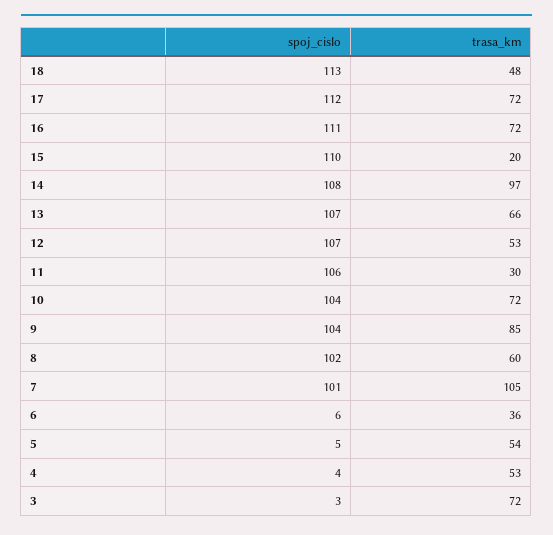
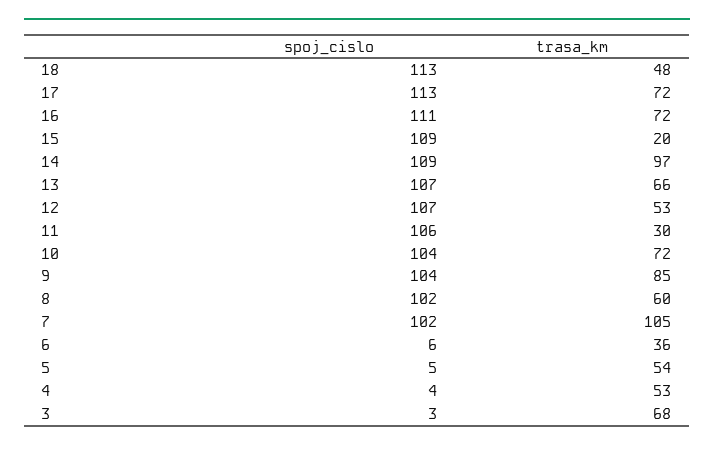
spoj_cislo, 17: 112 -> 113
spoj_cislo, 15: 110 -> 109
spoj_cislo, 14: 108 -> 109
spoj_cislo, 7: 101 -> 102
trasa_km, 3: 72 -> 68

